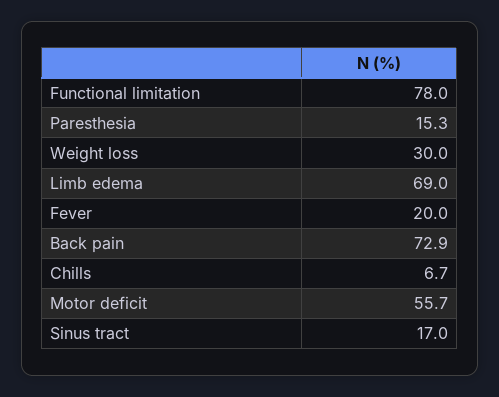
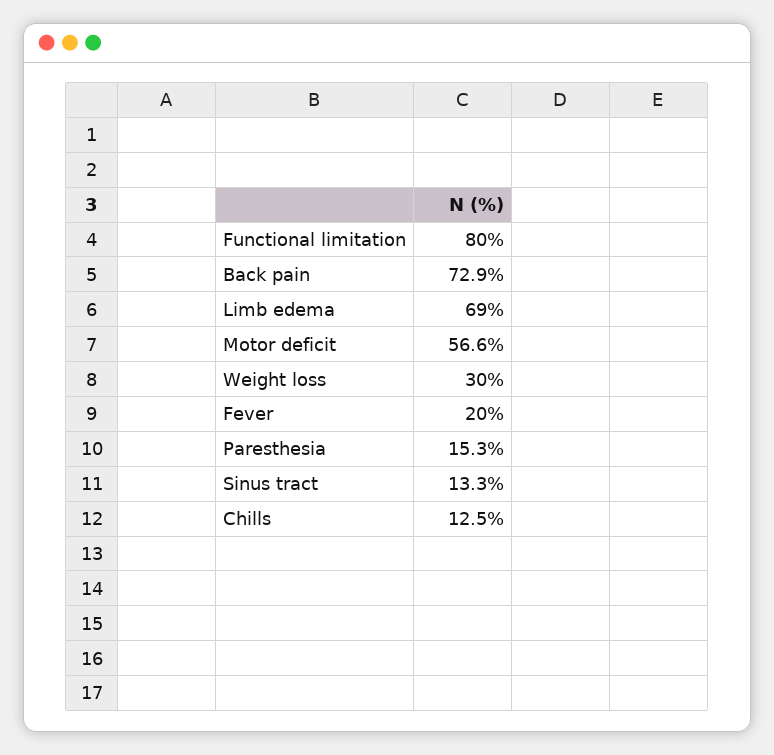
Functional limitation: 78 -> 80
Chills: 6.7 -> 12.5
Motor deficit: 55.7 -> 56.6
Sinus tract: 17 -> 13.3

